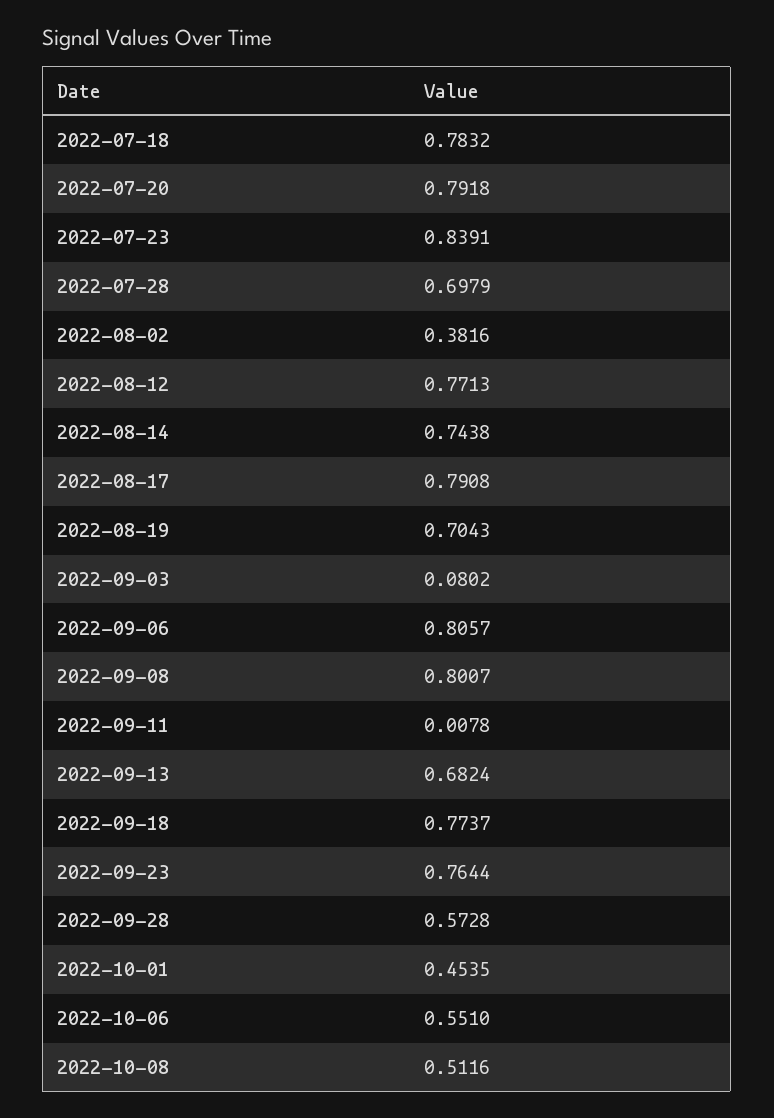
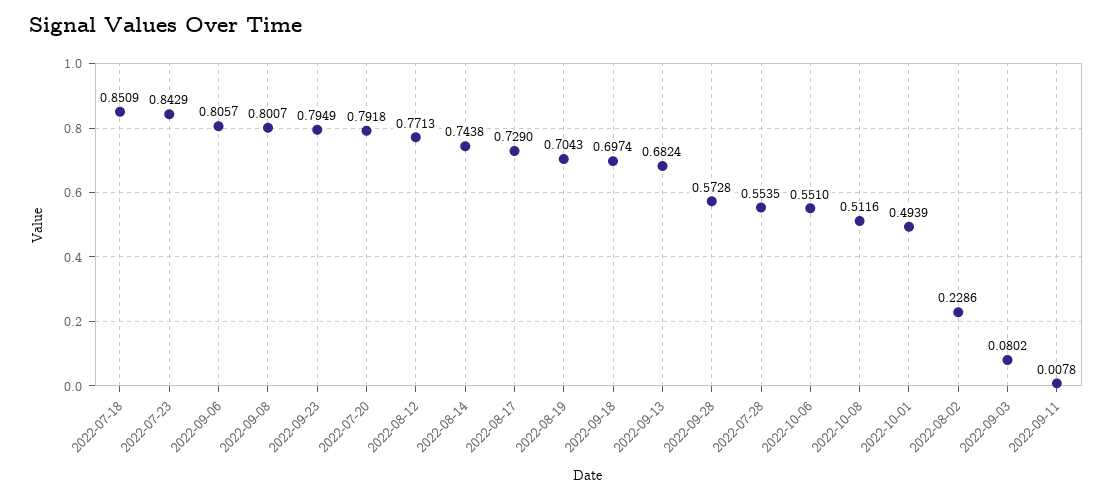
2022-07-18: 0.7832 -> 0.8509
2022-07-23: 0.8391 -> 0.8429
2022-07-28: 0.6979 -> 0.5535
2022-08-02: 0.3816 -> 0.2286
2022-08-17: 0.7908 -> 0.729
2022-09-18: 0.7737 -> 0.6974
2022-09-23: 0.7644 -> 0.7949
2022-10-01: 0.4535 -> 0.4939

